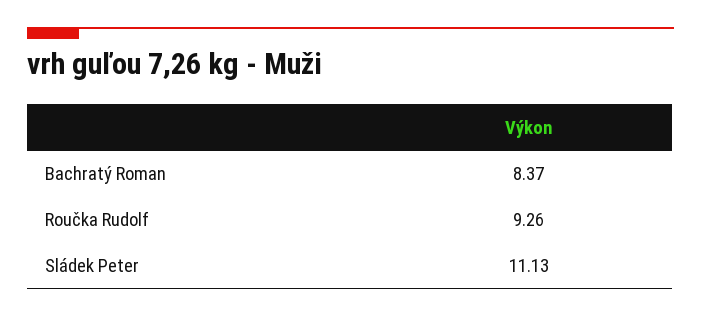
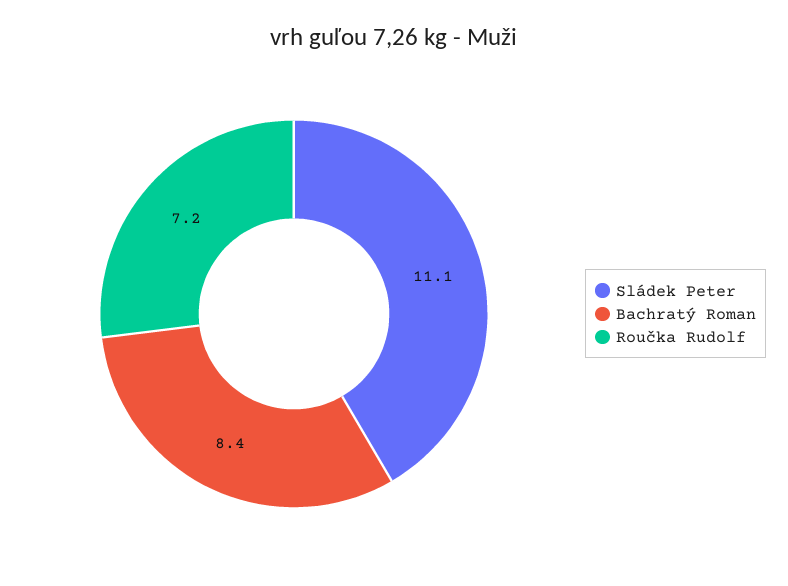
Roučka Rudolf: 9.26 -> 7.2

